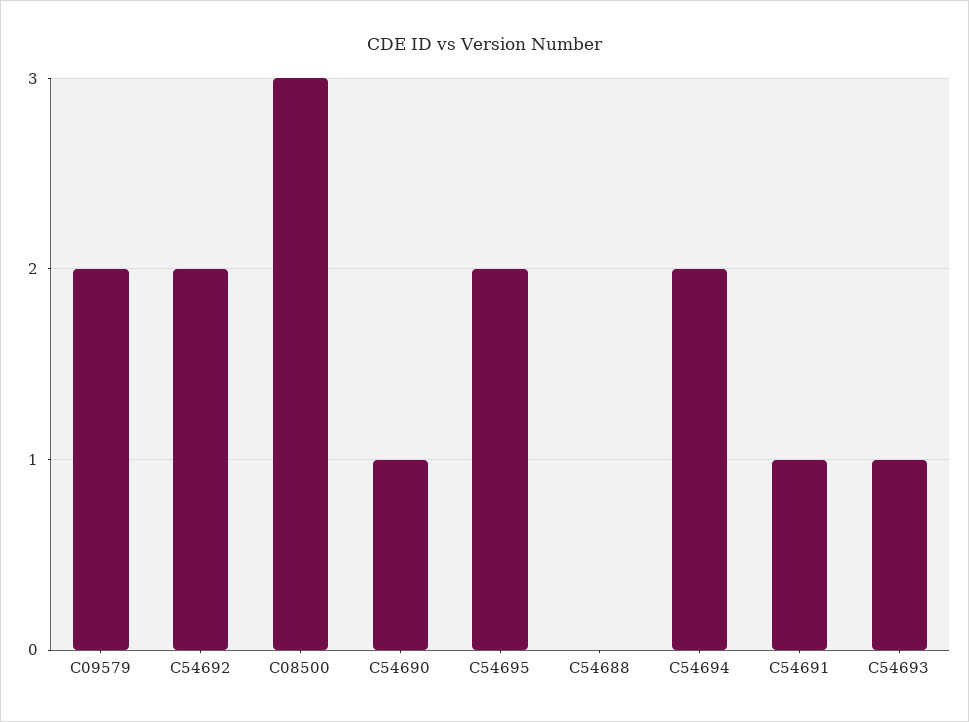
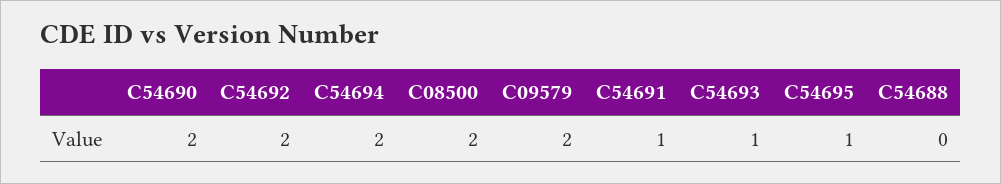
C08500: 3 -> 2
C54690: 1 -> 2
C54695: 2 -> 1

